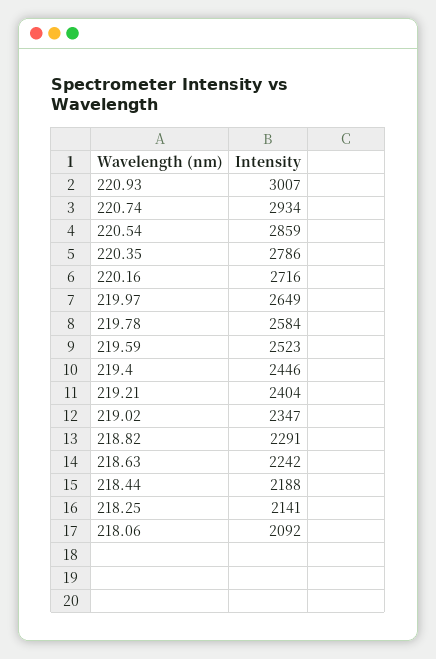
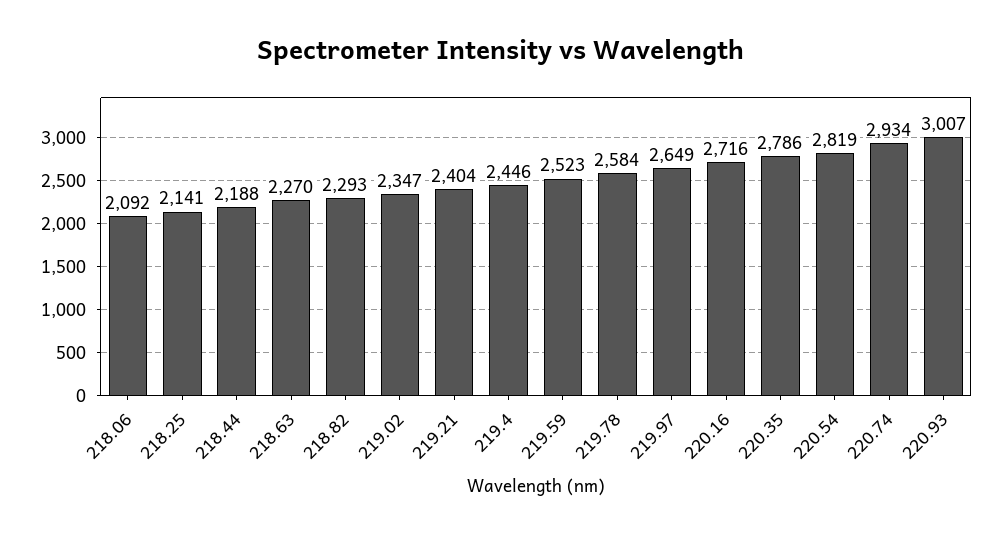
220.54: 2859 -> 2819
218.82: 2291 -> 2293
218.63: 2242 -> 2270

